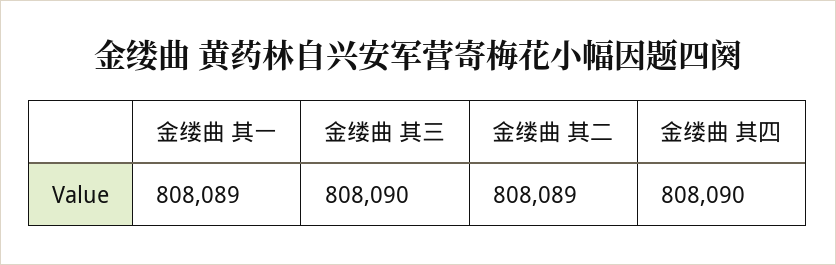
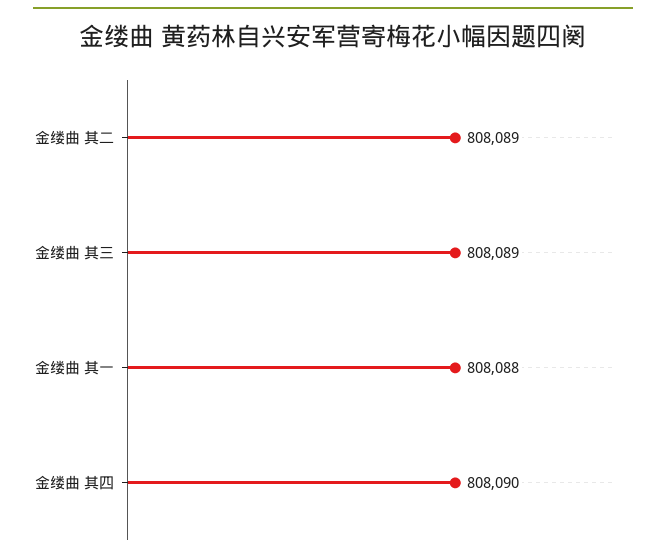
金缕曲 其一: 808089 -> 808088
金缕曲 其三: 808090 -> 808089

